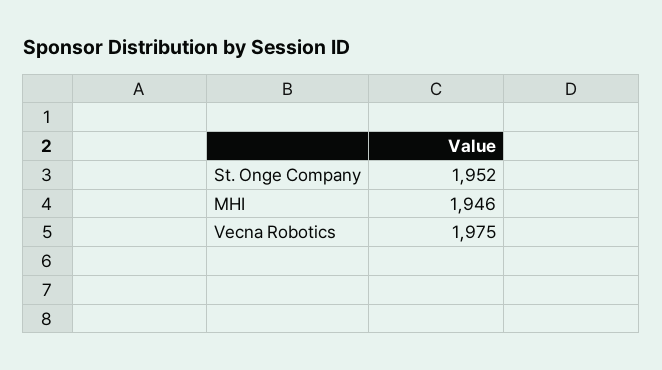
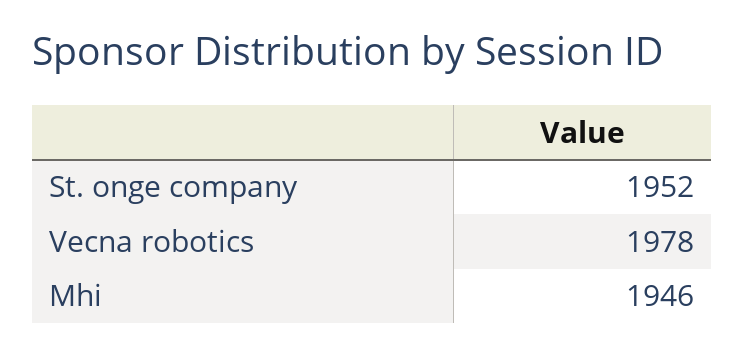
Vecna Robotics: 1975 -> 1978

